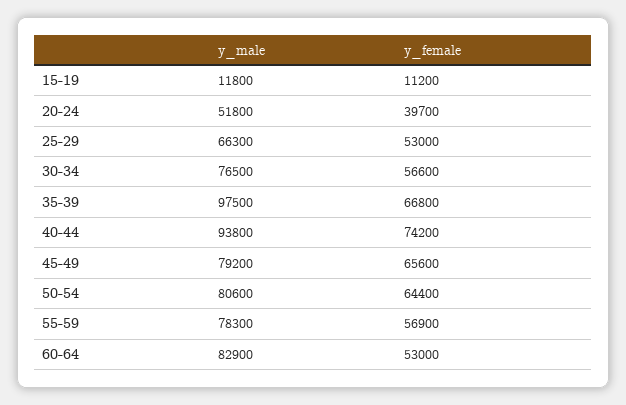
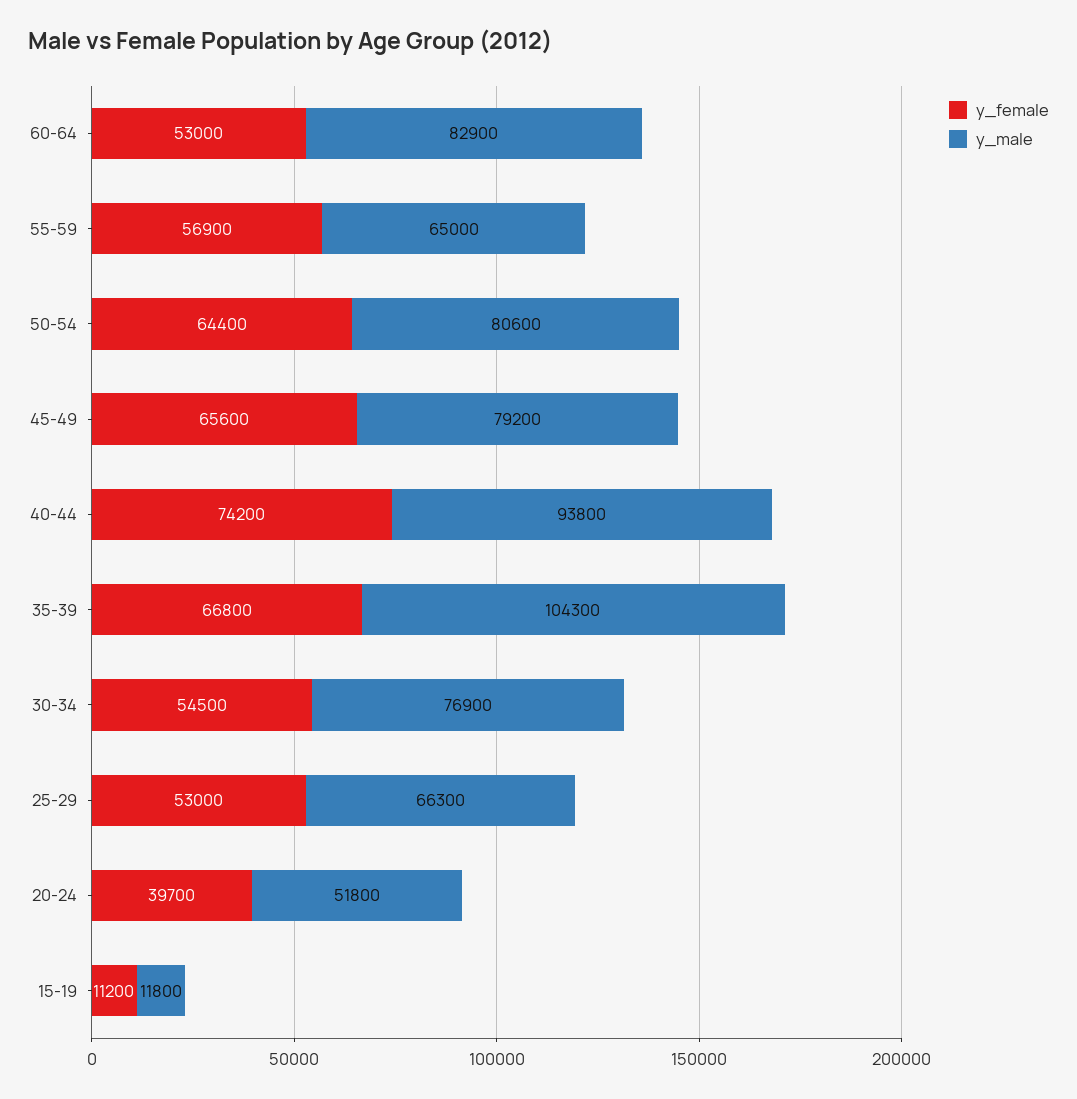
y_male, 30-34: 76500 -> 76900
y_female, 30-34: 56600 -> 54500
y_male, 35-39: 97500 -> 104300
y_male, 55-59: 78300 -> 65000

